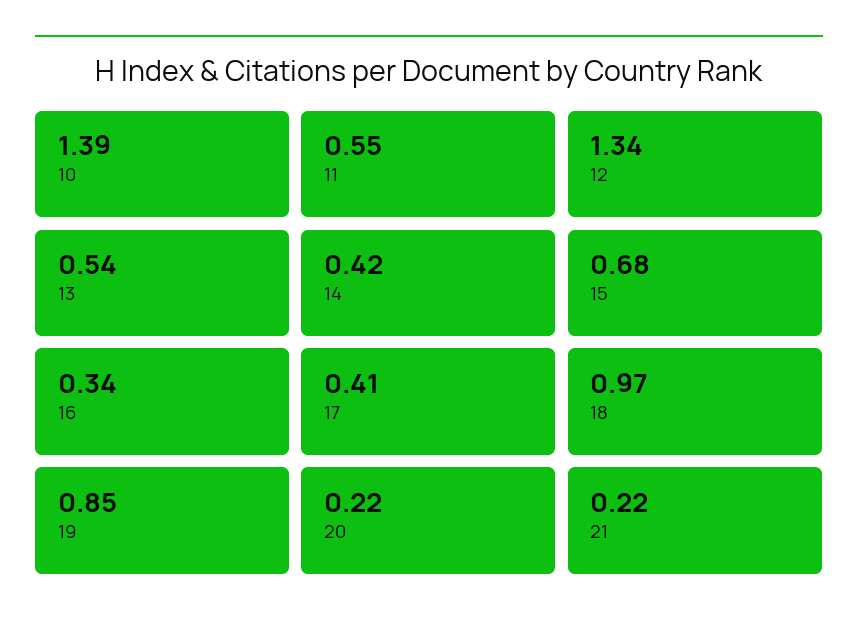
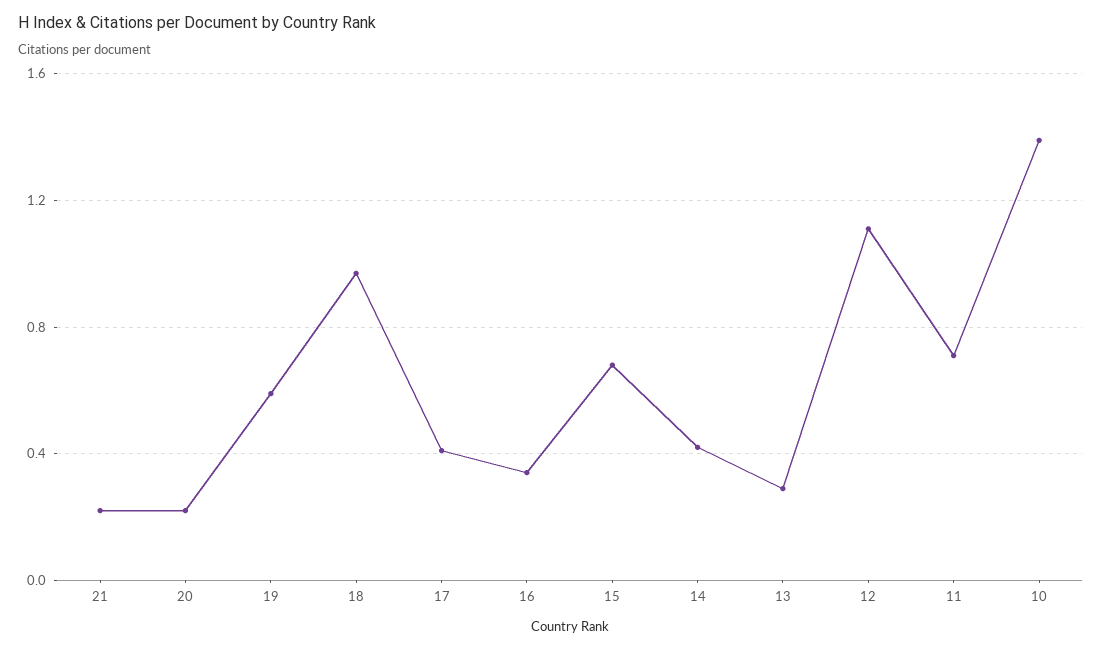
11: 0.55 -> 0.7
12: 1.34 -> 1.1
13: 0.54 -> 0.3
19: 0.85 -> 0.6

